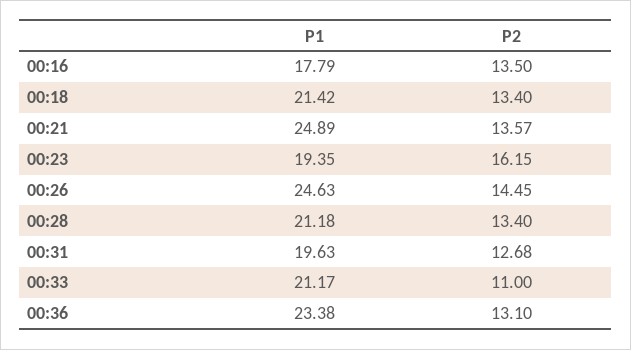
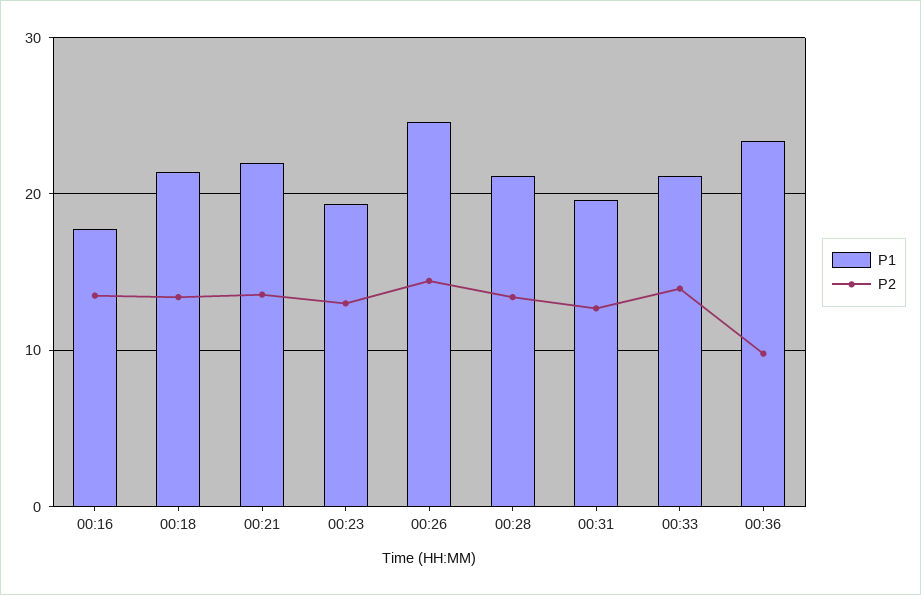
P1, 00:21: 24.89 -> 22
P2, 00:23: 16.15 -> 13
P2, 00:33: 11 -> 14
P2, 00:36: 13.1 -> 10

